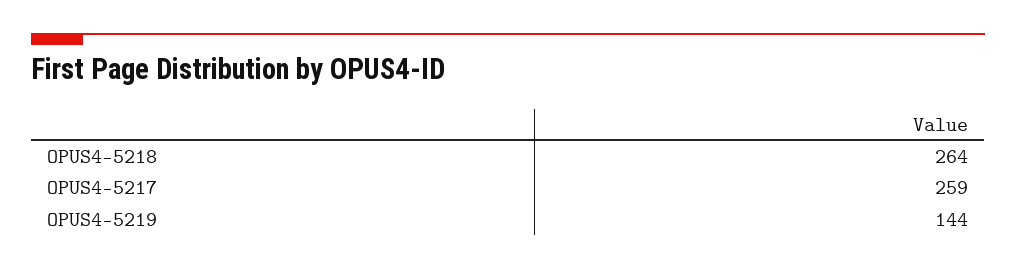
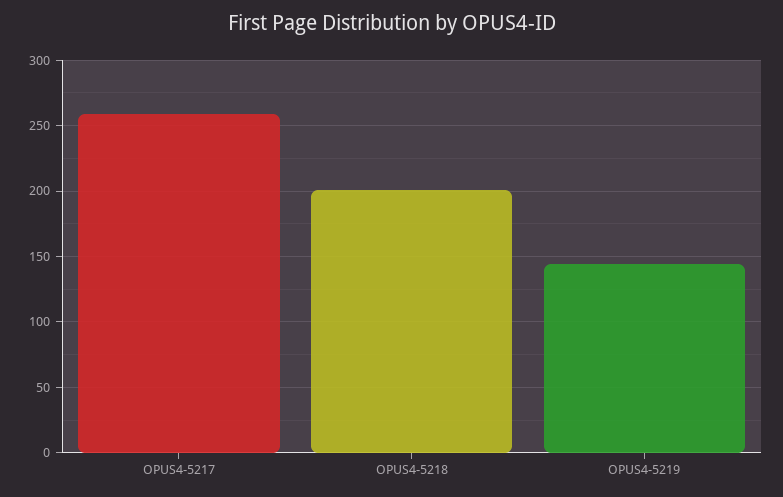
OPUS4-5218: 264 -> 200

